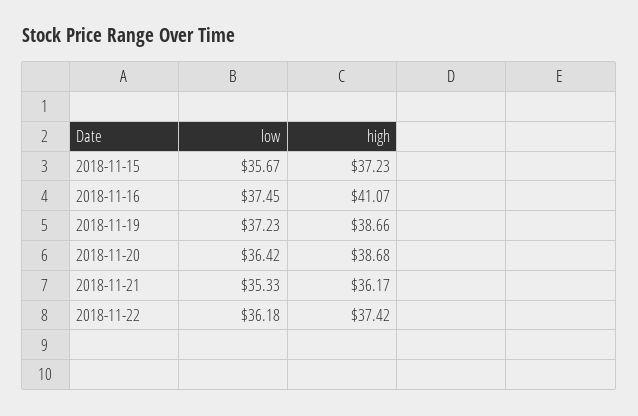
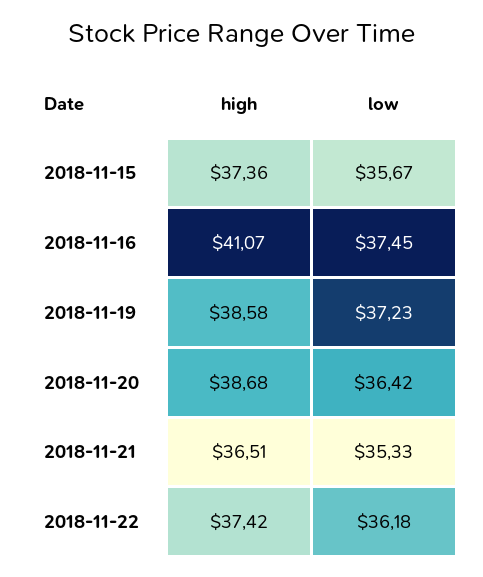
high, 2018-11-15: 37.23 -> 37.36
high, 2018-11-19: 38.66 -> 38.58
high, 2018-11-21: 36.17 -> 36.51

